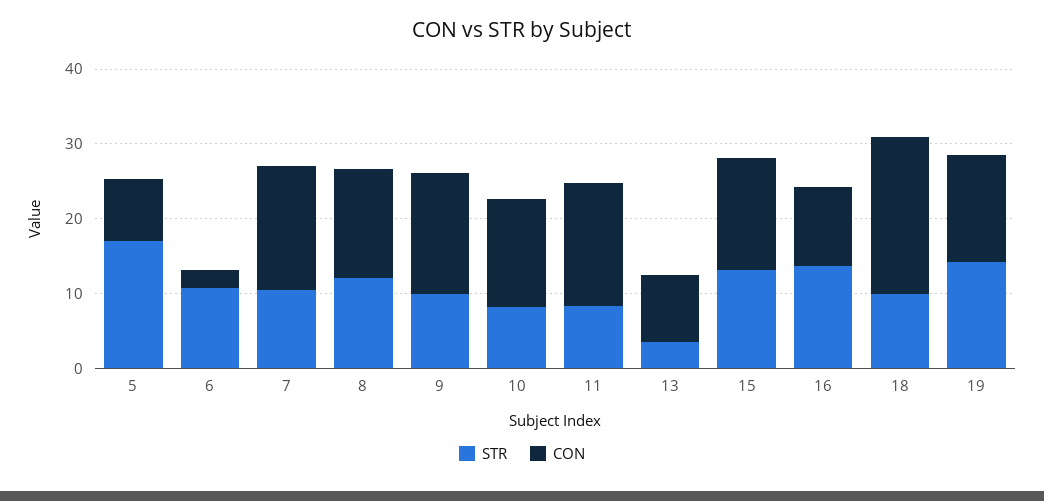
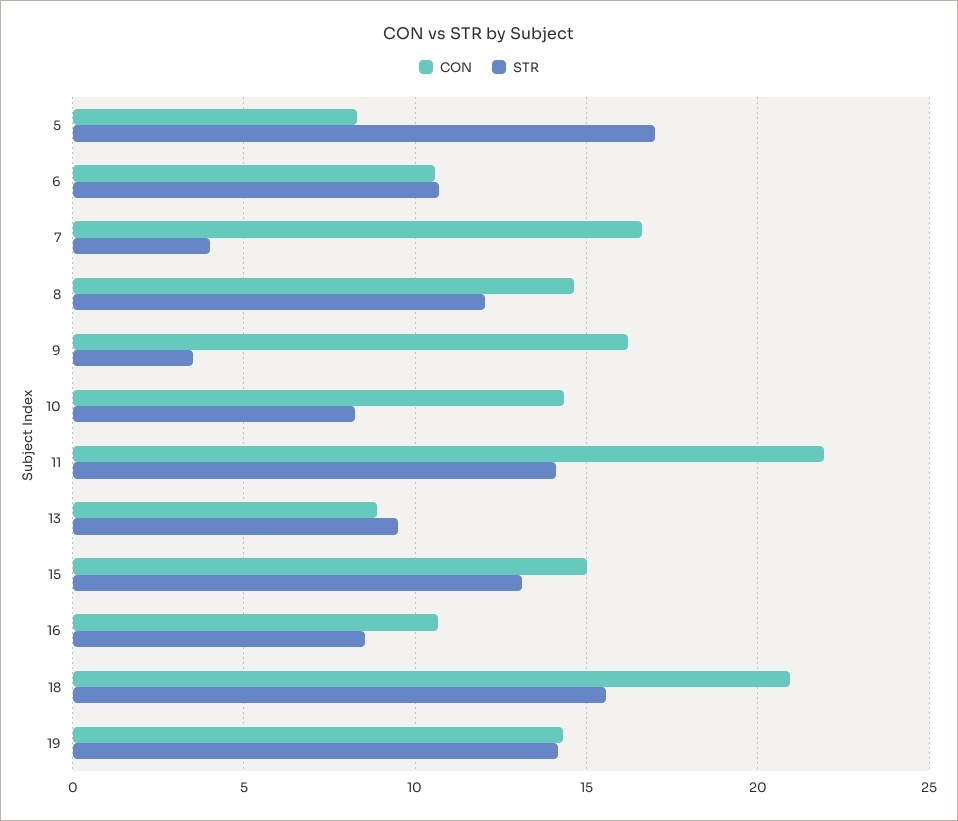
CON, 6: 2 -> 10.5
STR, 7: 10 -> 4
STR, 9: 10 -> 3.5
STR, 11: 8 -> 14
CON, 11: 16 -> 22
STR, 13: 4 -> 9.5
STR, 16: 14 -> 8.5
STR, 18: 10 -> 15.5

